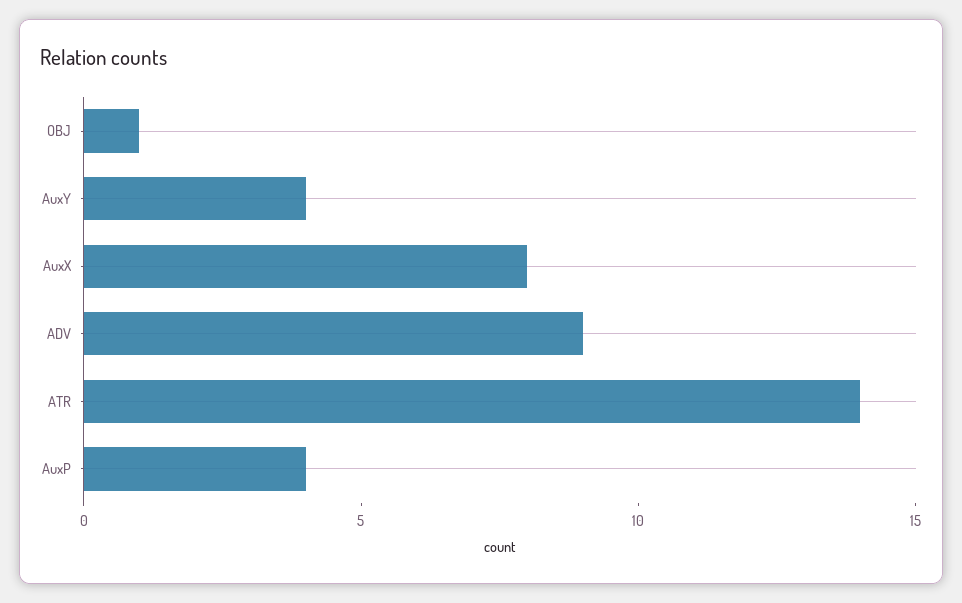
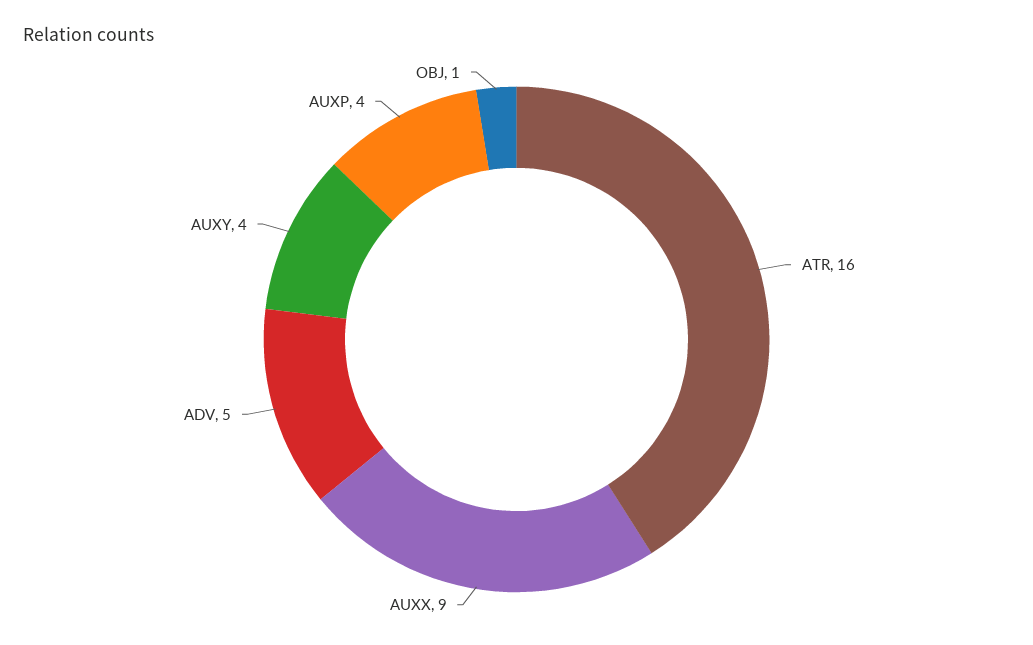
AuxX: 8 -> 9
ADV: 9 -> 5
ATR: 14 -> 16

